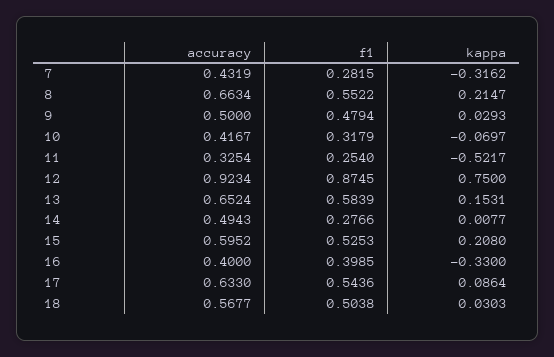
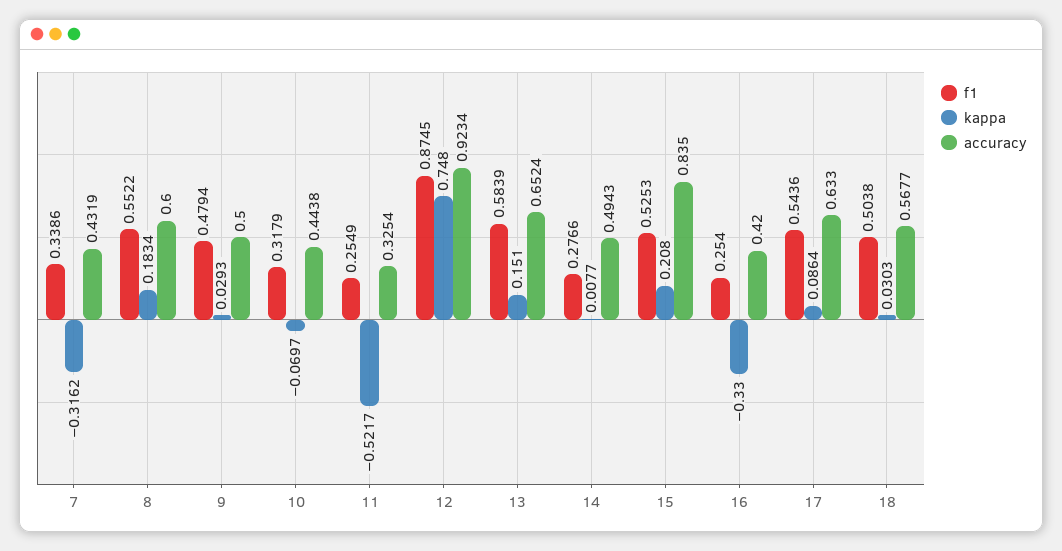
f1, 7: 0.2815 -> 0.3386
accuracy, 8: 0.6634 -> 0.6
kappa, 8: 0.2147 -> 0.1834
accuracy, 10: 0.4167 -> 0.4438
f1, 11: 0.254 -> 0.2549
kappa, 12: 0.75 -> 0.748
kappa, 13: 0.1531 -> 0.151
accuracy, 15: 0.5952 -> 0.835
accuracy, 16: 0.4 -> 0.42
f1, 16: 0.3985 -> 0.254

